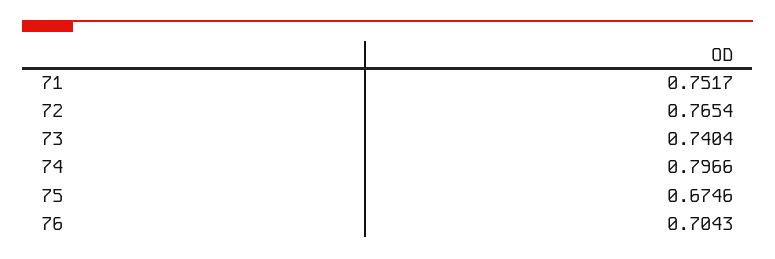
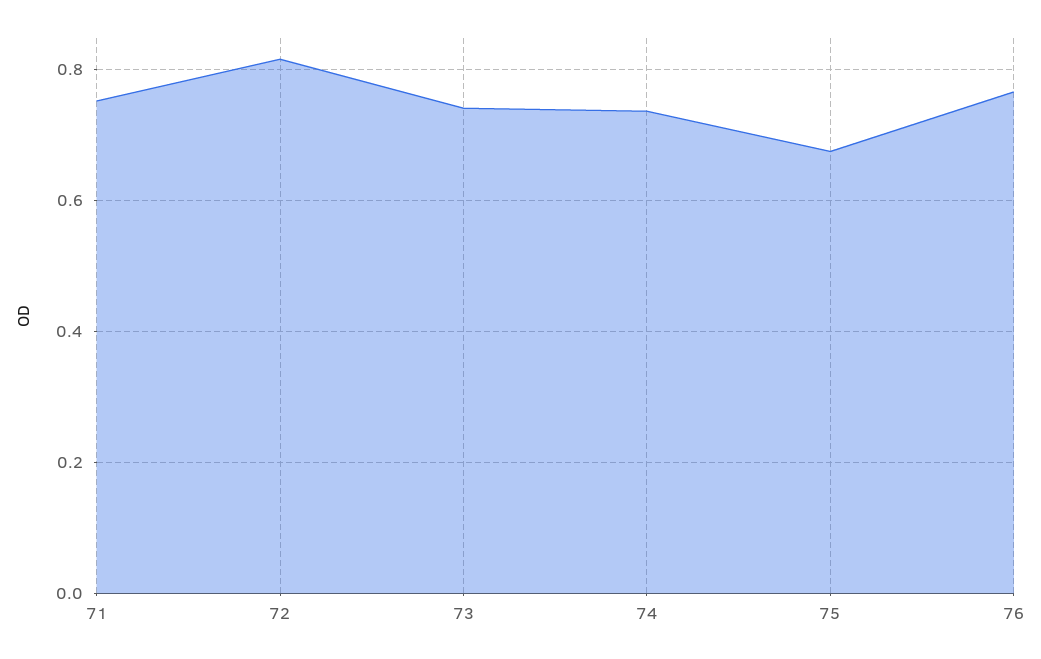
72: 0.7654 -> 0.82
74: 0.7966 -> 0.74
76: 0.7043 -> 0.76

